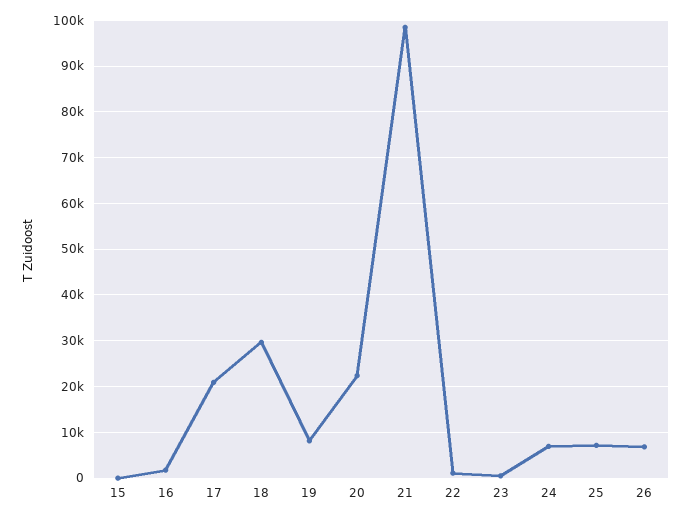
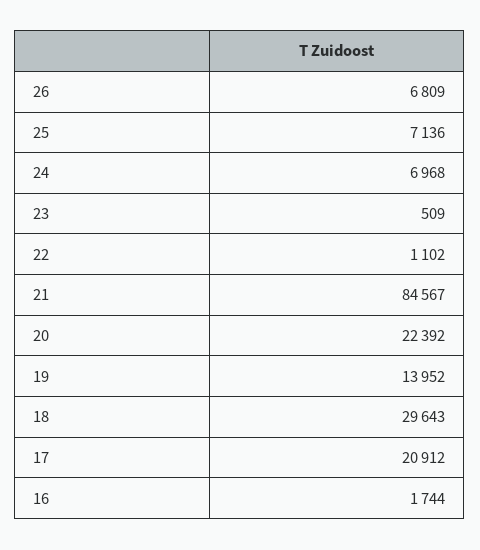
15: 0 -> none
19: 8000 -> 13952
21: 98000 -> 84567

